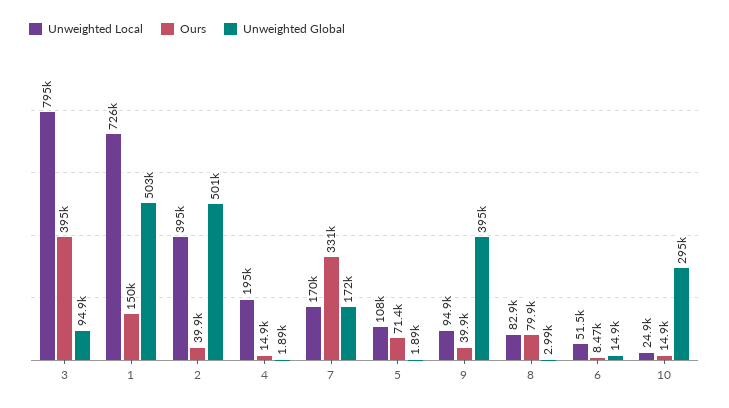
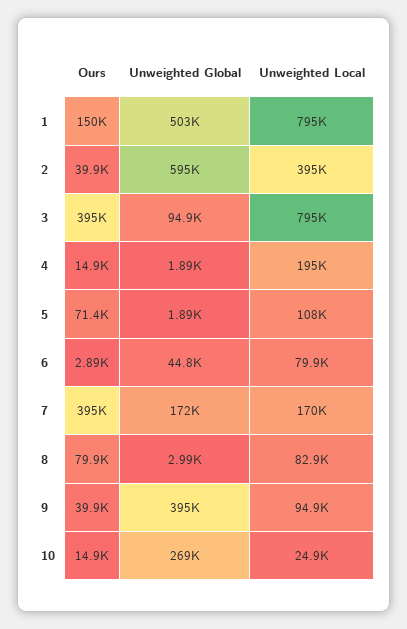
Unweighted Local, 1: 726000 -> 795000
Unweighted Global, 2: 501000 -> 595000
Ours, 7: 331000 -> 395000
Unweighted Local, 6: 51500 -> 79900
Ours, 6: 8470 -> 2890
Unweighted Global, 6: 14900 -> 44800
Unweighted Global, 10: 295000 -> 269000

